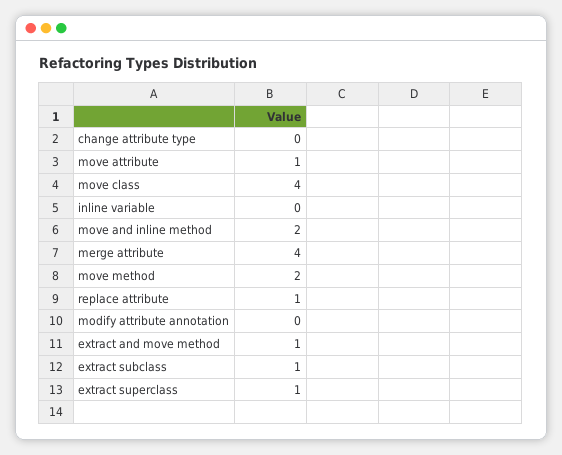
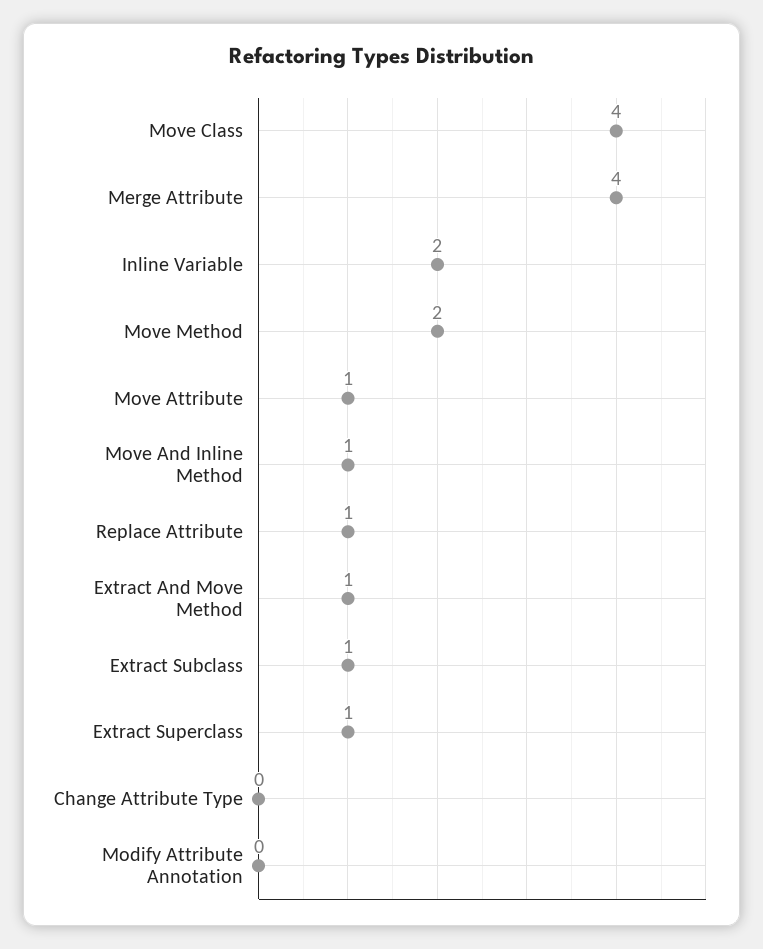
inline variable: 0 -> 2
move and inline method: 2 -> 1

